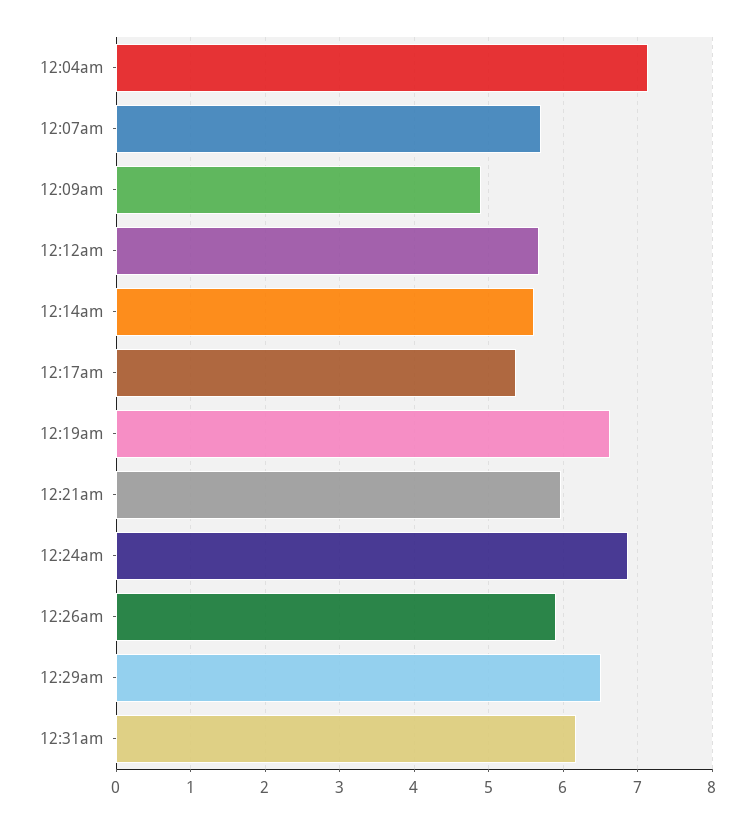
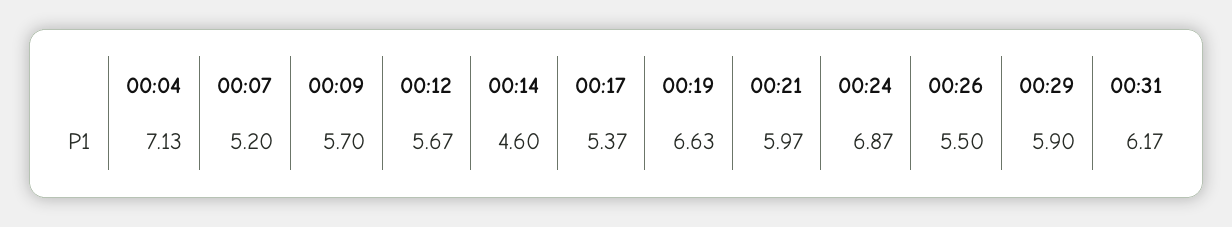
12:07am: 5.7 -> 5.2
12:09am: 4.9 -> 5.7
12:14am: 5.6 -> 4.6
12:26am: 5.9 -> 5.5
12:29am: 6.5 -> 5.9

